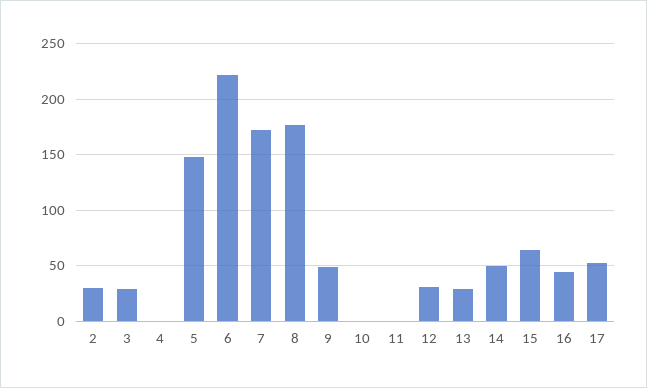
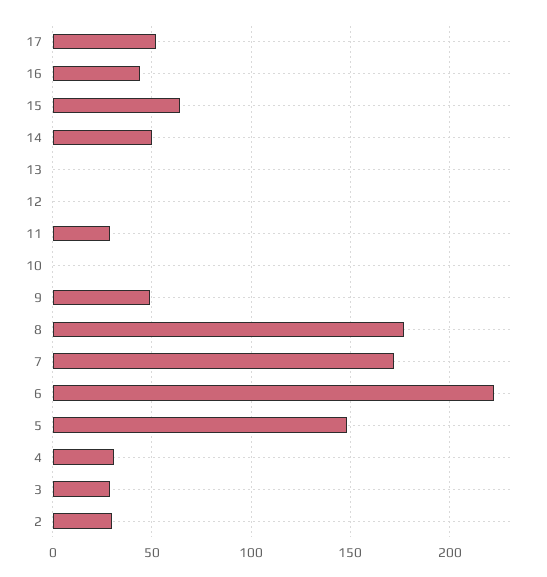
4: 0 -> 30
11: 0 -> 30
12: 30 -> 0
13: 30 -> 0

